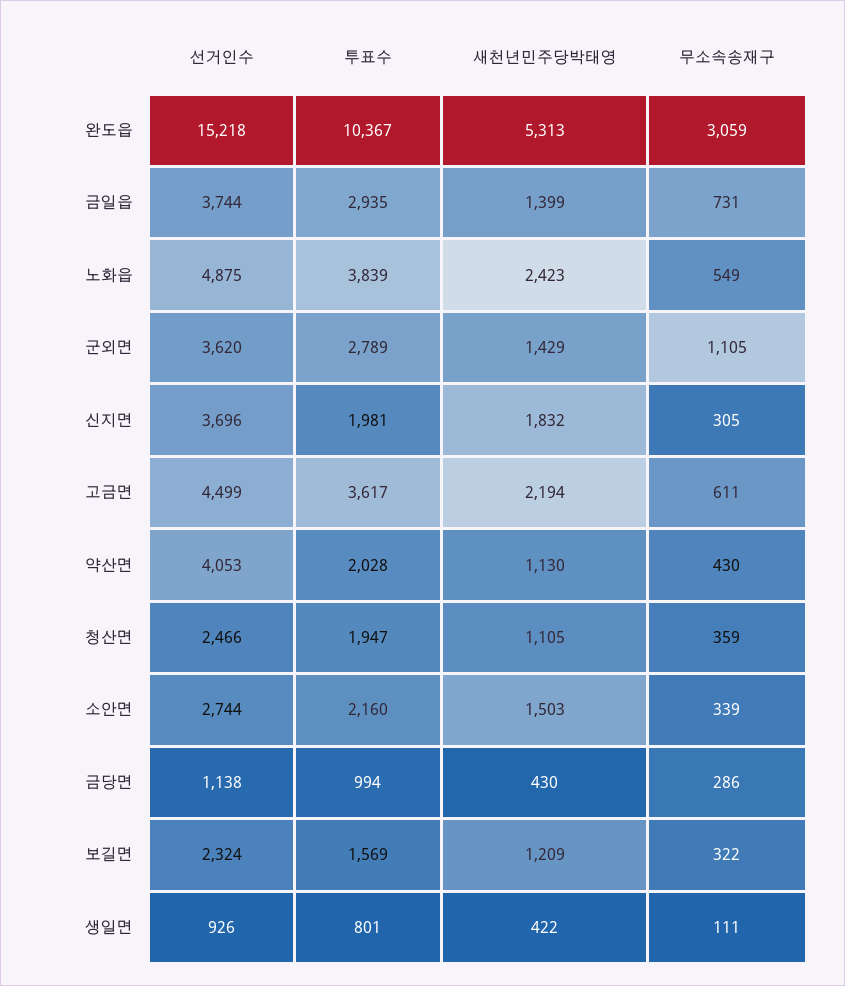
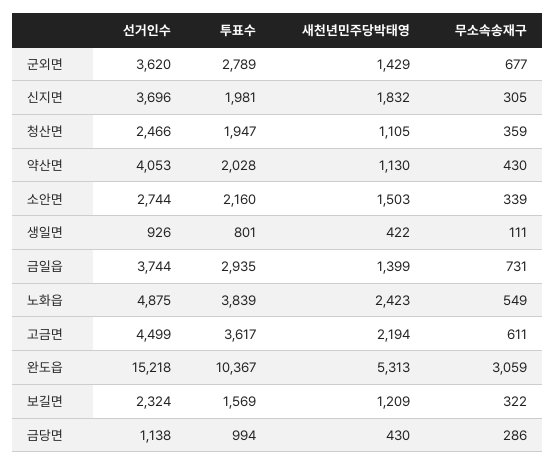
무소속송재구, 군외면: 1105 -> 677

